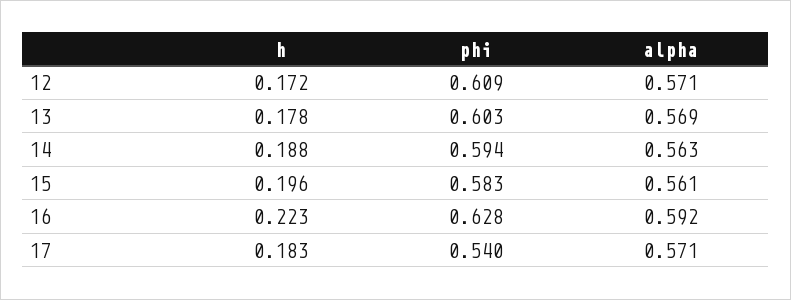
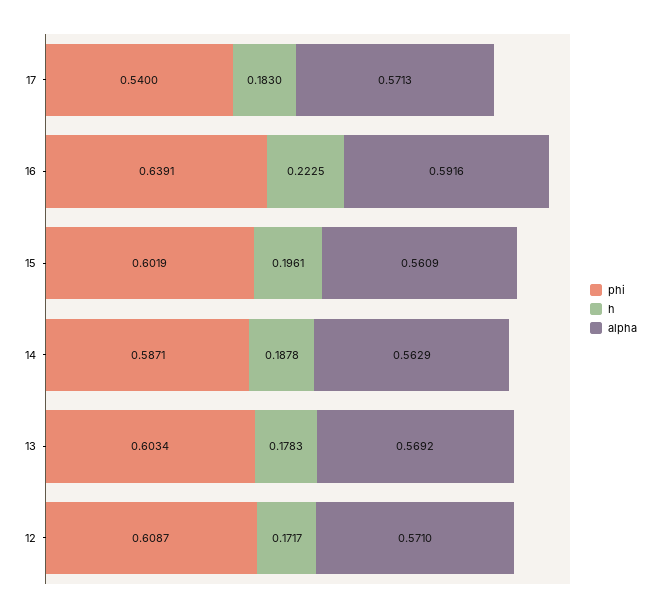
phi, 14: 0.594 -> 0.5871
phi, 15: 0.583 -> 0.6019
phi, 16: 0.628 -> 0.6391

